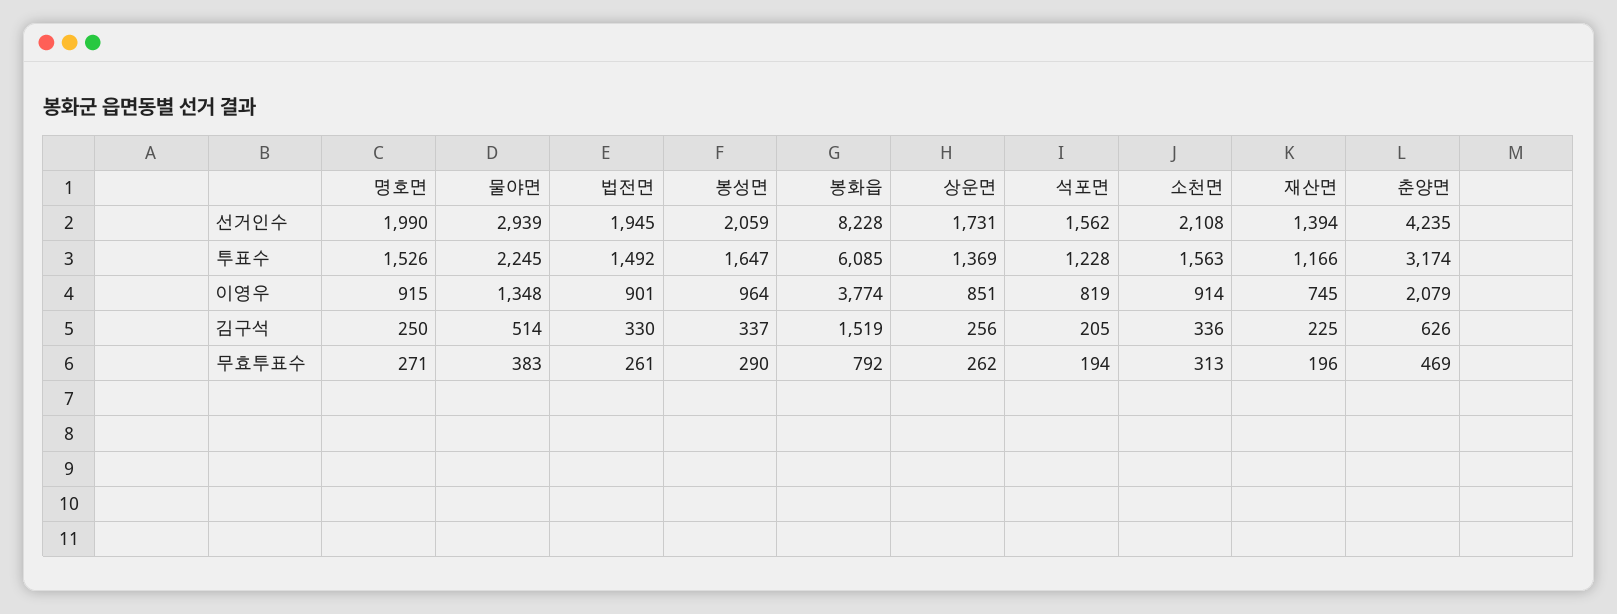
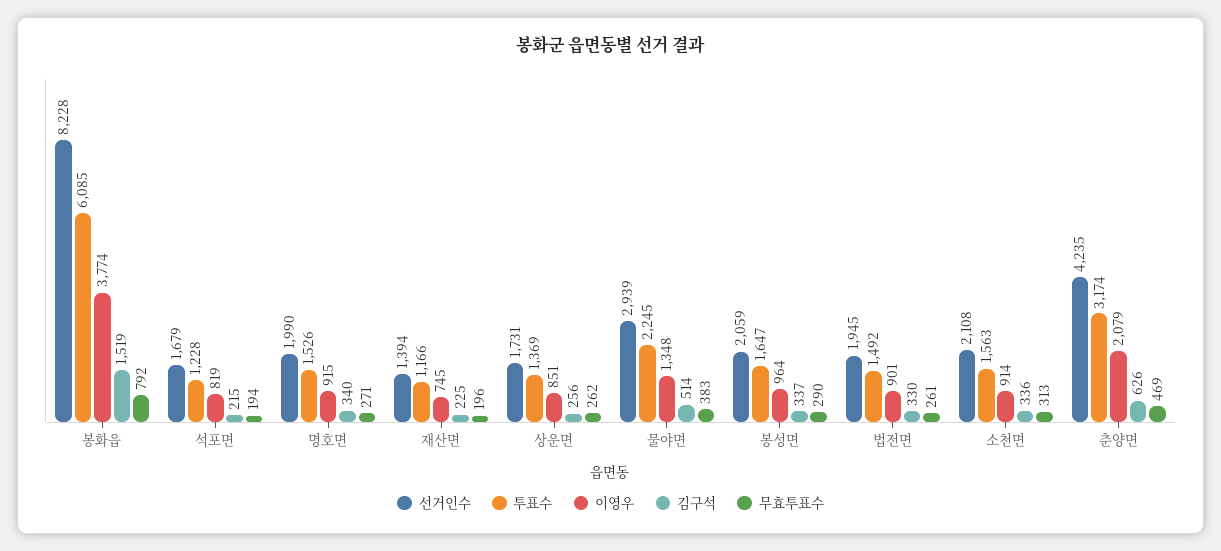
선거인수, 석포면: 1562 -> 1679
김구석, 명호면: 250 -> 340
김구석, 석포면: 205 -> 215

